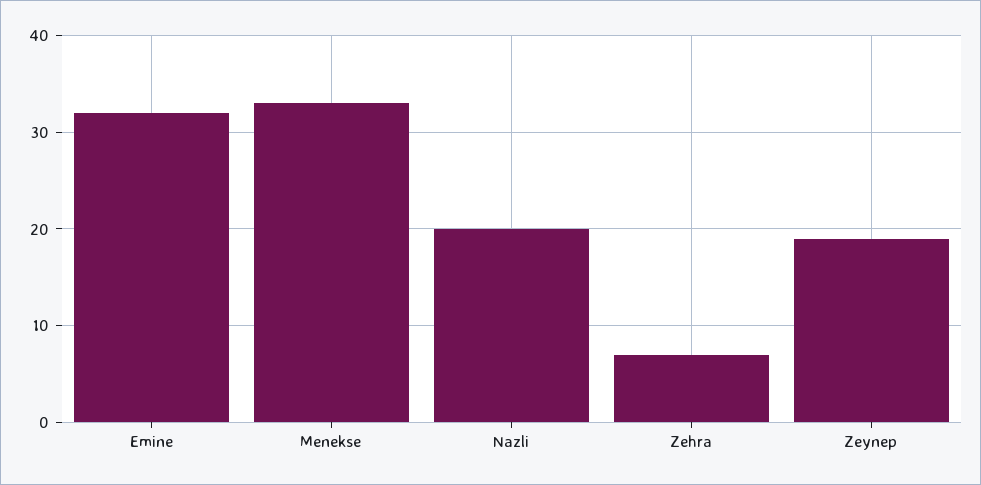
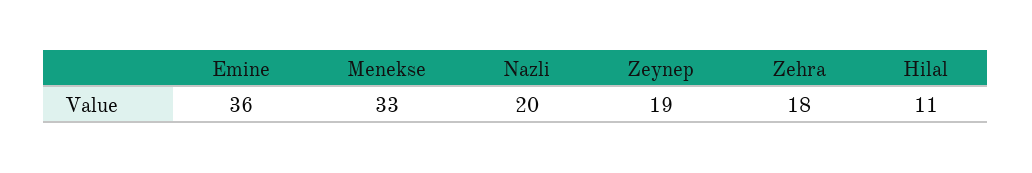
Emine: 32 -> 36
Zehra: 7 -> 18
Hilal: none -> 11

